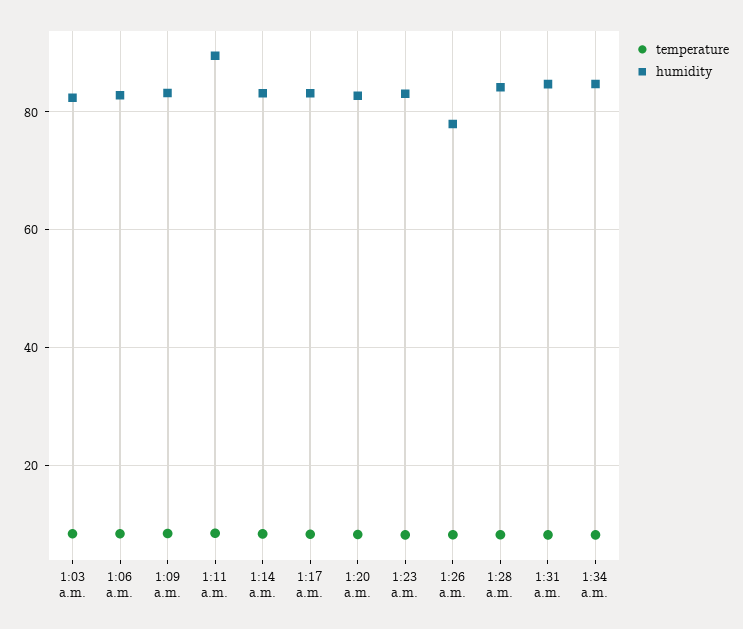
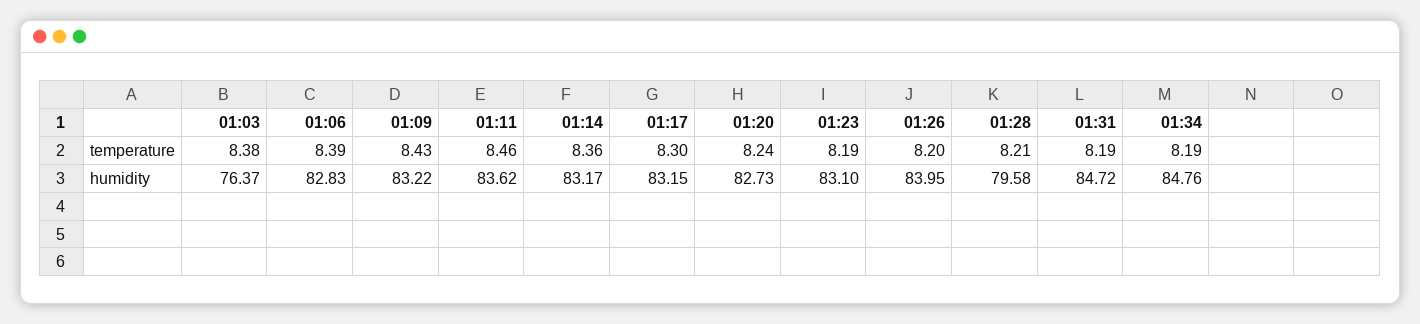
humidity, 1:03 a.m.: 82 -> 76.37
humidity, 1:11 a.m.: 90 -> 83.62
humidity, 1:26 a.m.: 78 -> 83.95
humidity, 1:28 a.m.: 84 -> 79.58

